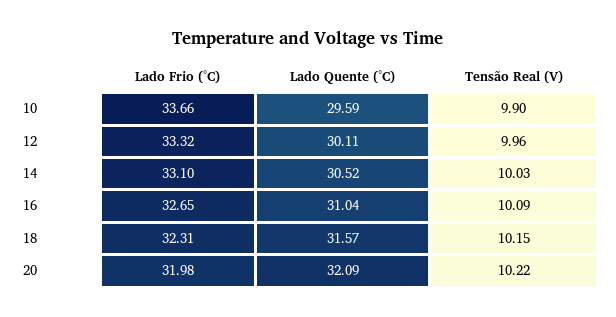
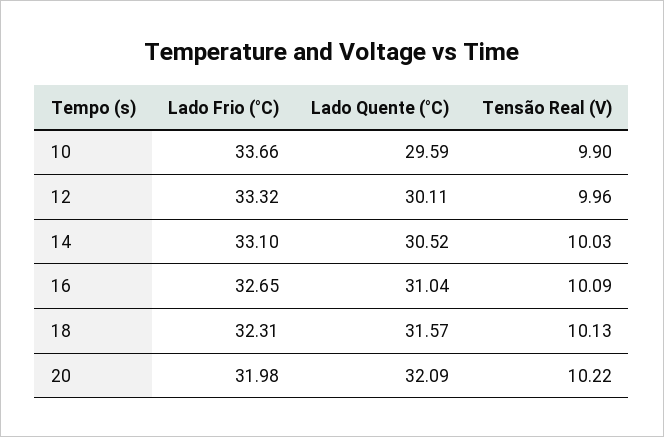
Tensão Real (V), 18: 10.15 -> 10.13

